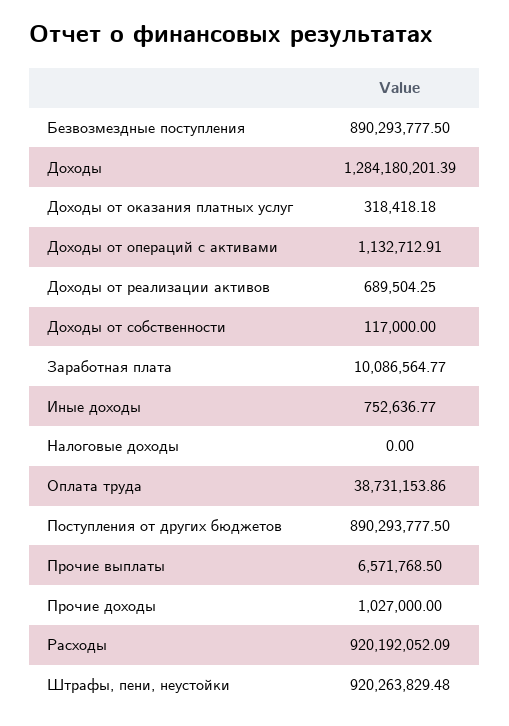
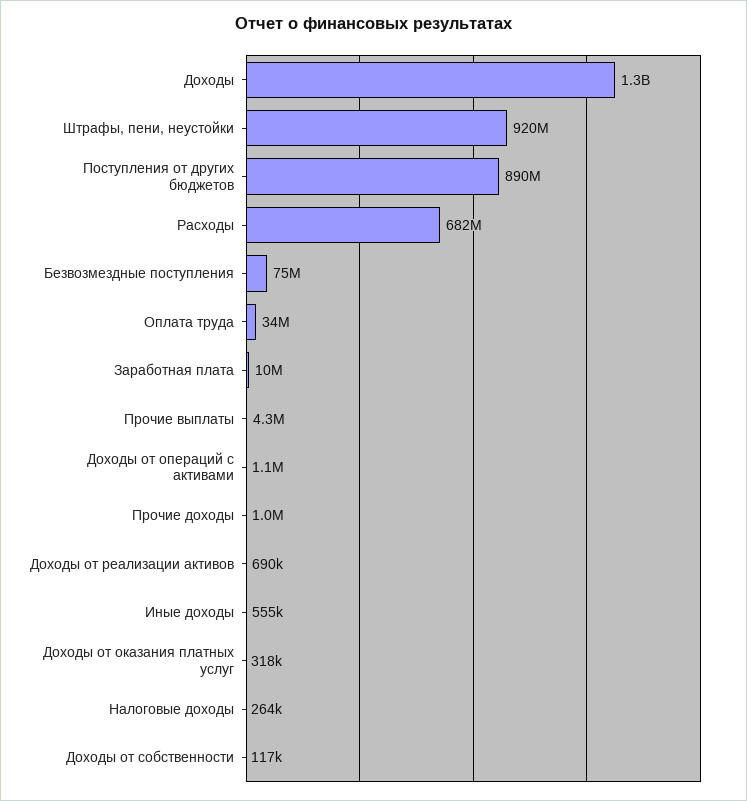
Безвозмездные поступления: 890293777.5 -> 75000000
Иные доходы: 752636.77 -> 555000
Налоговые доходы: 0 -> 264000
Оплата труда: 38731153.86 -> 34000000
Прочие выплаты: 6571768.5 -> 4300000
Расходы: 920192052.09 -> 682000000

